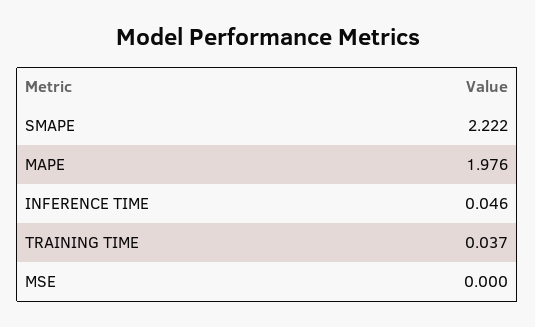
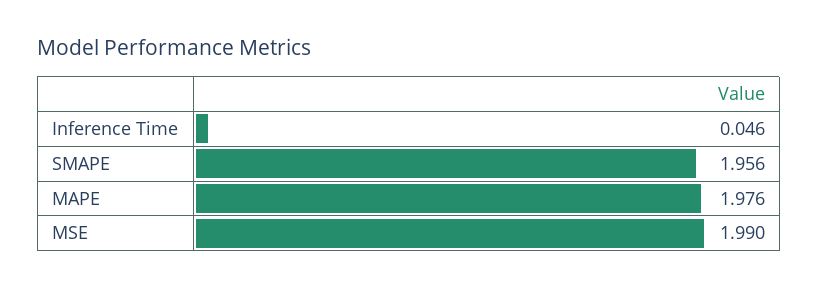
SMAPE: 2.222 -> 1.956
TRAINING TIME: 0.037 -> none
MSE: 0 -> 1.99

